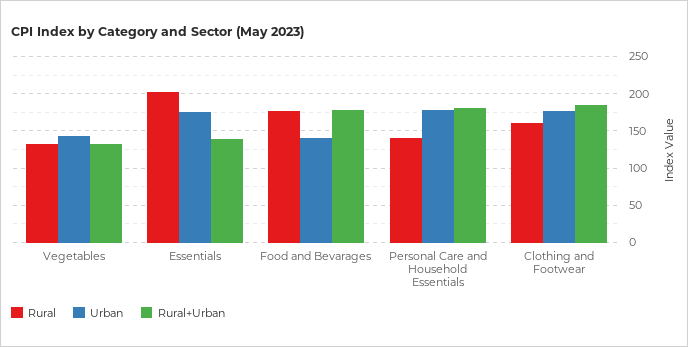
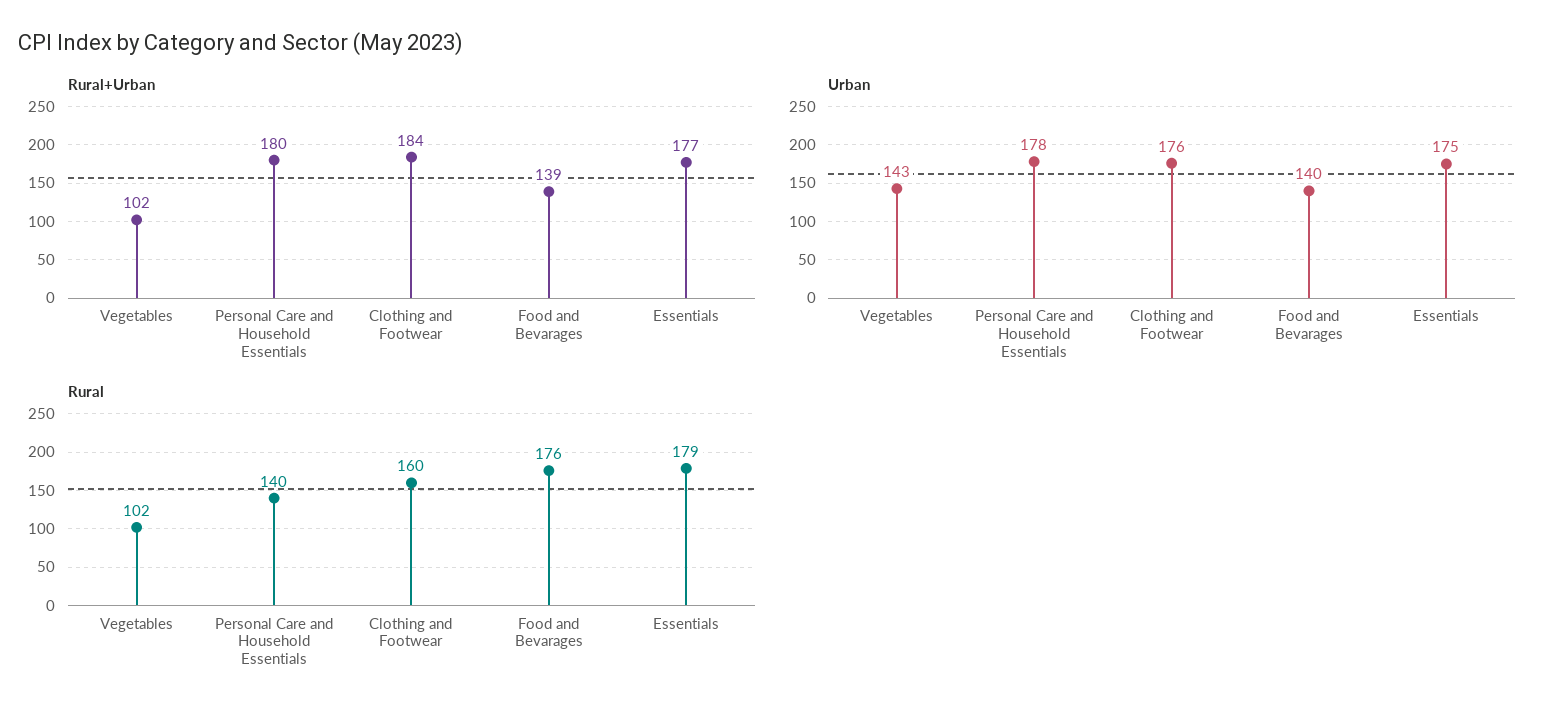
Rural, Vegetables: 130 -> 102
Rural+Urban, Vegetables: 130 -> 102
Rural, Essentials: 200 -> 179
Rural+Urban, Essentials: 140 -> 177
Rural+Urban, Food and Bevarages: 180 -> 139

